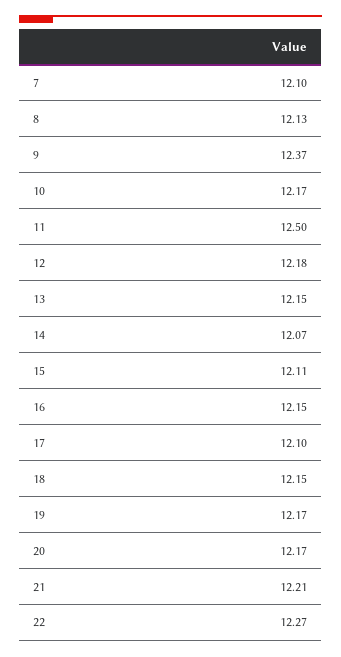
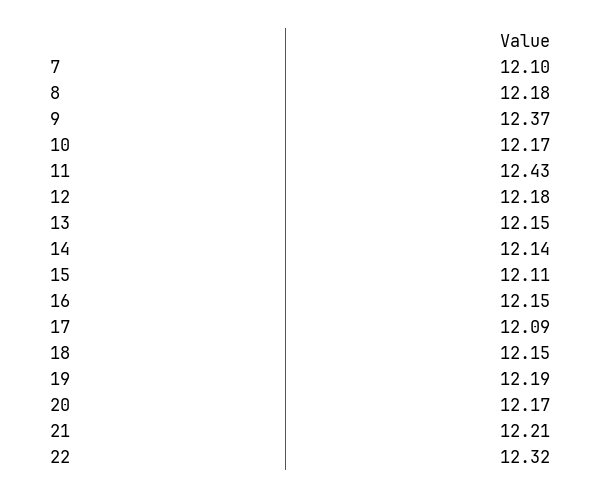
8: 12.13 -> 12.18
11: 12.5 -> 12.43
14: 12.07 -> 12.14
17: 12.1 -> 12.09
19: 12.17 -> 12.19
22: 12.27 -> 12.32

